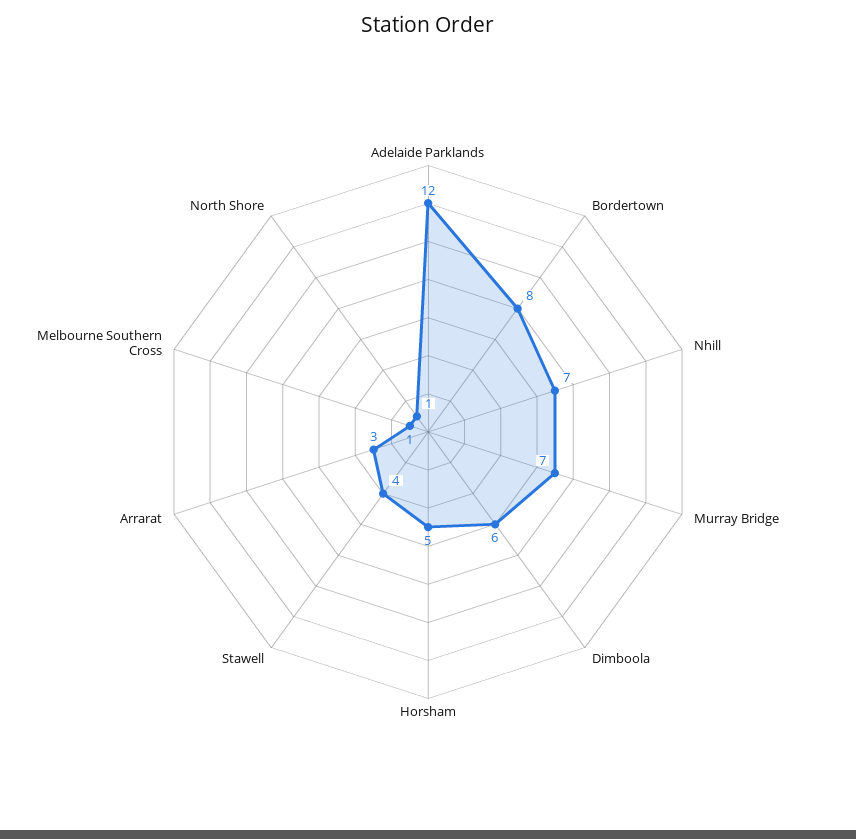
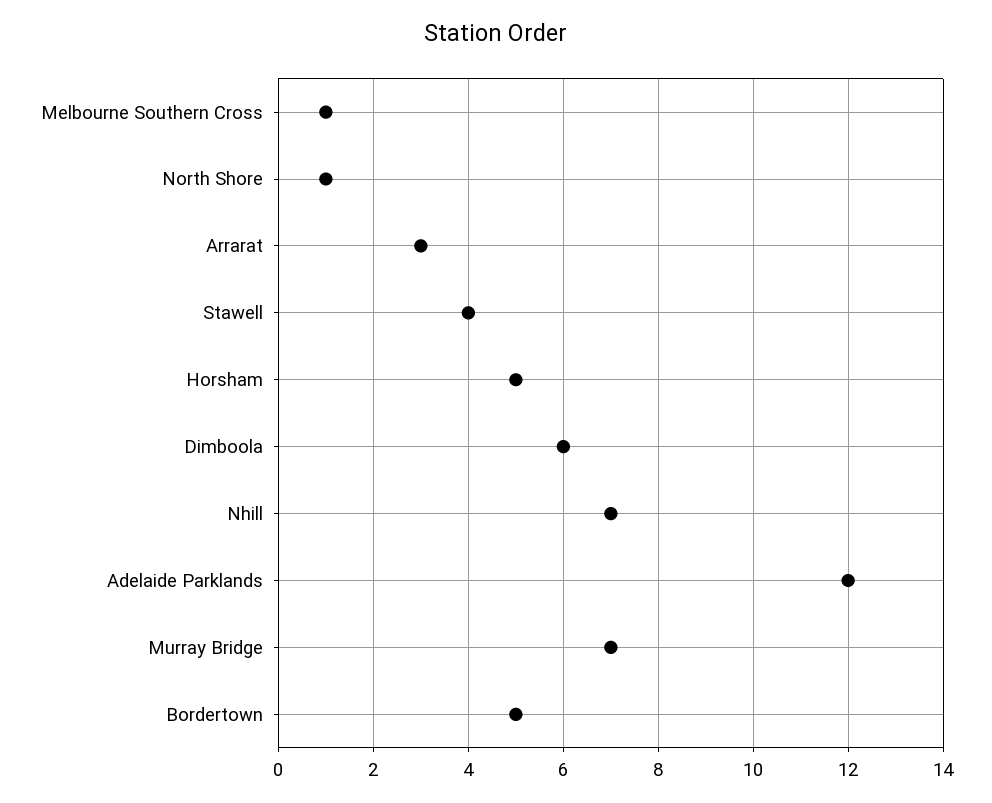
Bordertown: 8 -> 5

